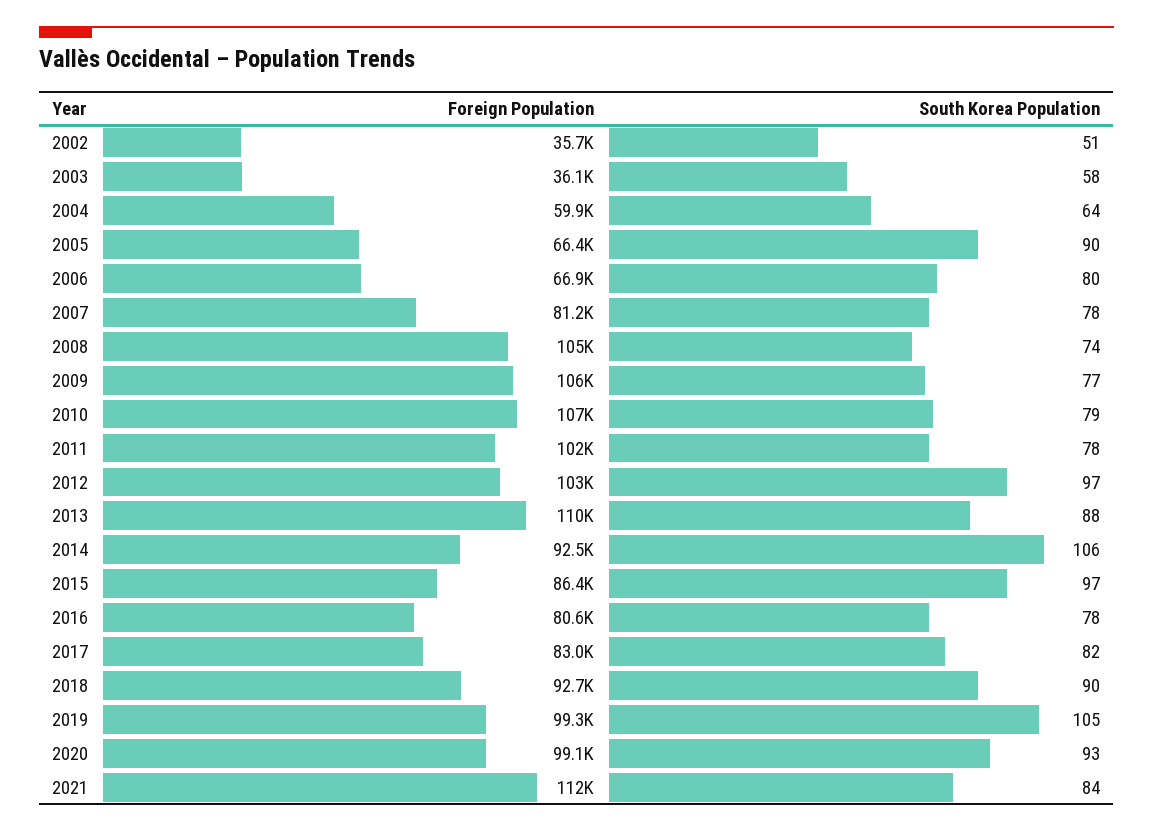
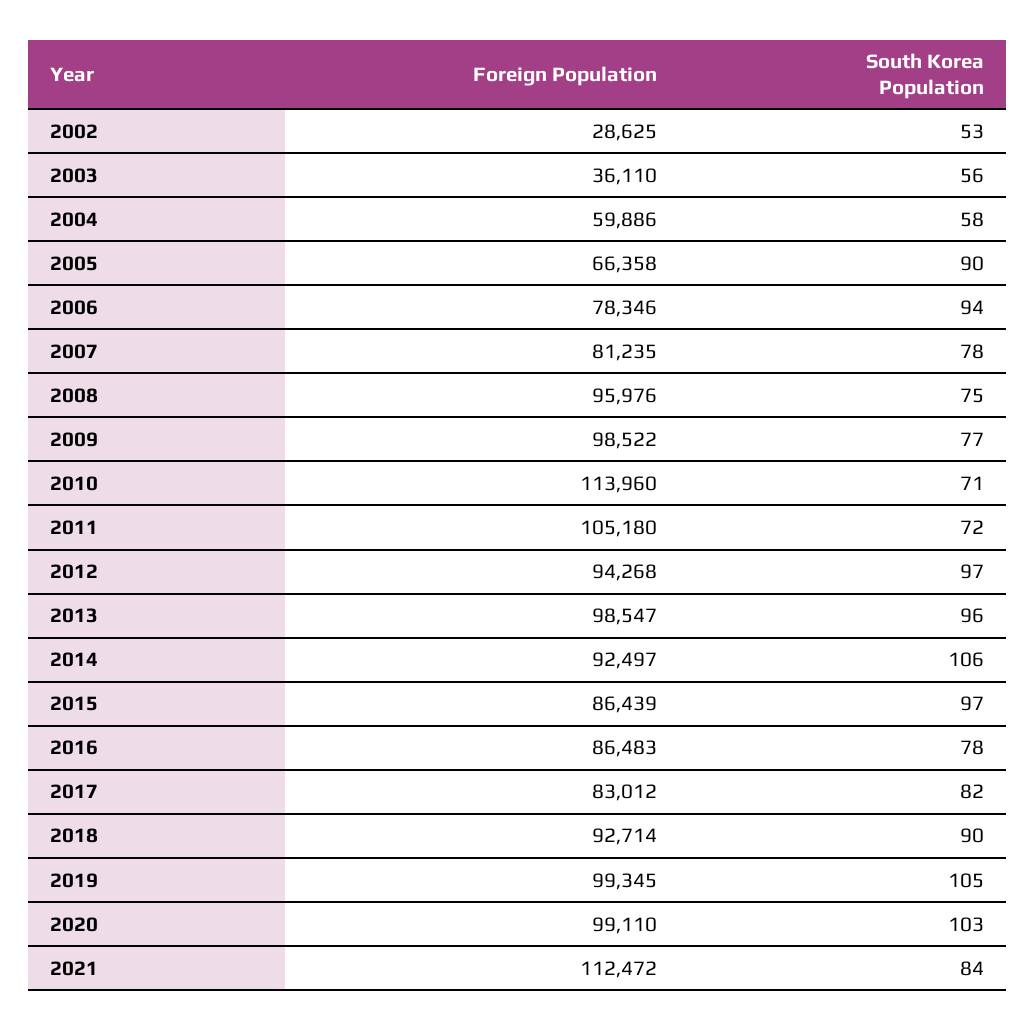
Foreign Population, 2002: 35700 -> 28625
South Korea Population, 2002: 51 -> 53
South Korea Population, 2003: 58 -> 56
South Korea Population, 2004: 64 -> 58
Foreign Population, 2006: 66900 -> 78346
South Korea Population, 2006: 80 -> 94
Foreign Population, 2008: 105000 -> 95976
South Korea Population, 2008: 74 -> 75
Foreign Population, 2009: 106000 -> 98522
Foreign Population, 2010: 107000 -> 113960
South Korea Population, 2010: 79 -> 71
Foreign Population, 2011: 102000 -> 105180
South Korea Population, 2011: 78 -> 72
Foreign Population, 2012: 103000 -> 94268
Foreign Population, 2013: 110000 -> 98547
South Korea Population, 2013: 88 -> 96
Foreign Population, 2016: 80600 -> 86483
South Korea Population, 2020: 93 -> 103

